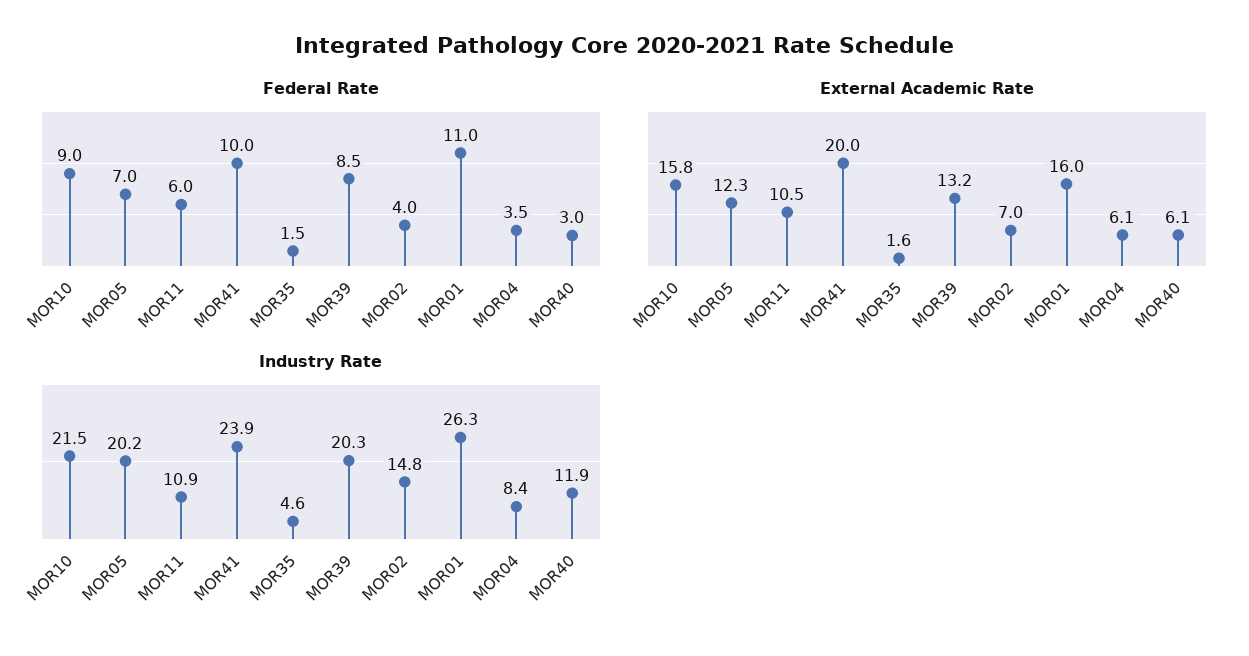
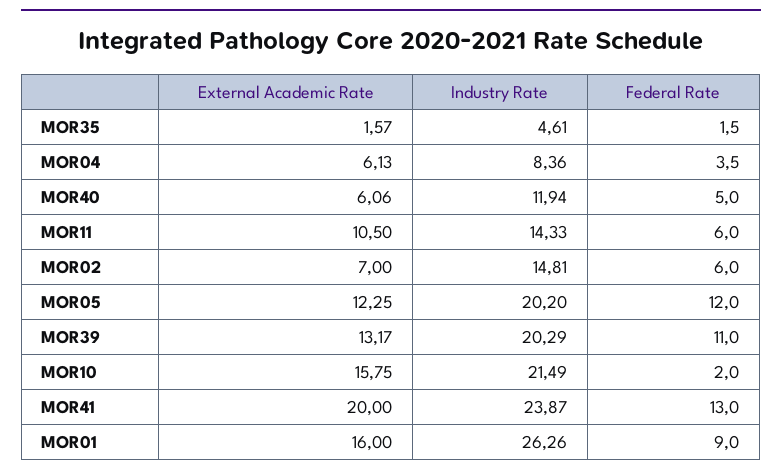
Federal Rate, MOR10: 9 -> 2
Federal Rate, MOR05: 7 -> 12
Federal Rate, MOR41: 10 -> 13
Federal Rate, MOR39: 8.5 -> 11
Federal Rate, MOR02: 4 -> 6
Federal Rate, MOR01: 11 -> 9
Federal Rate, MOR40: 3 -> 5
Industry Rate, MOR11: 10.9 -> 14.33

